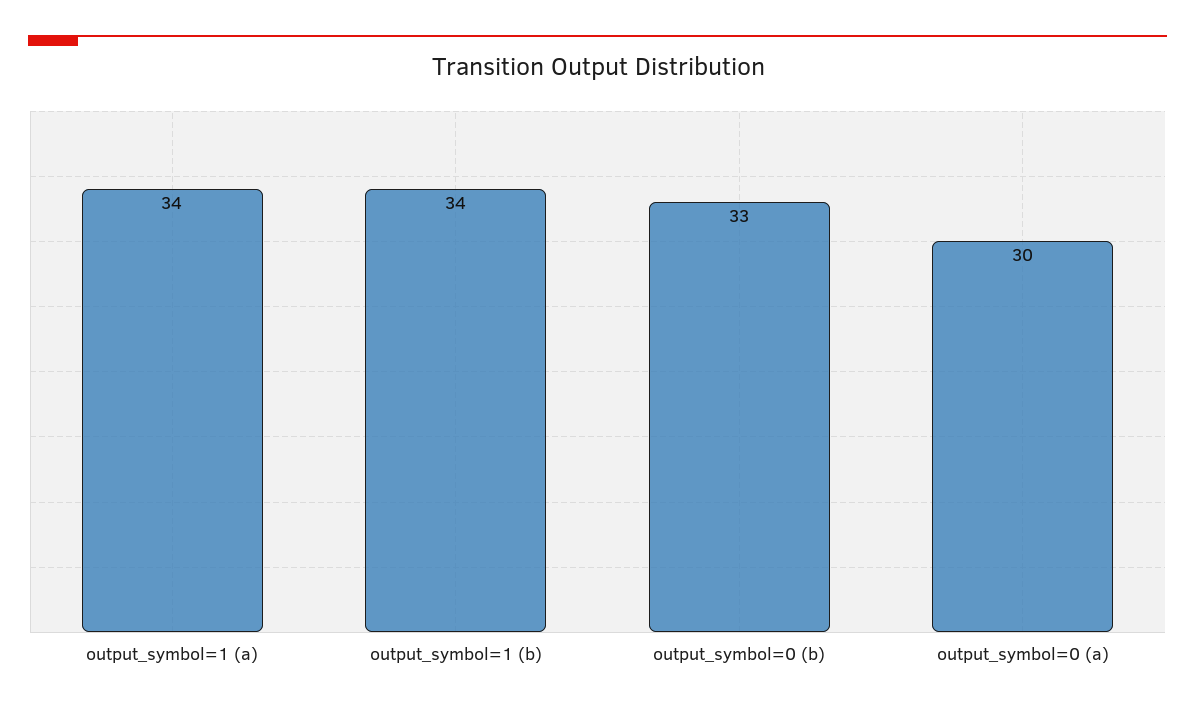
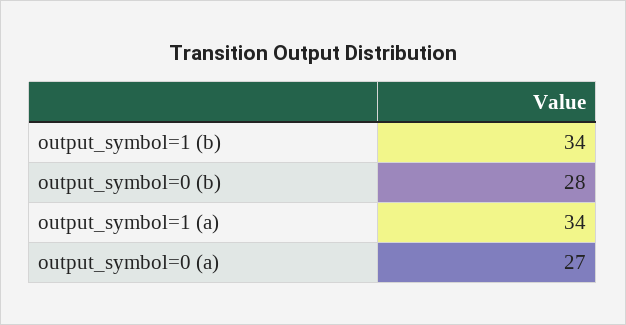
output_symbol=0 (b): 33 -> 28
output_symbol=0 (a): 30 -> 27

